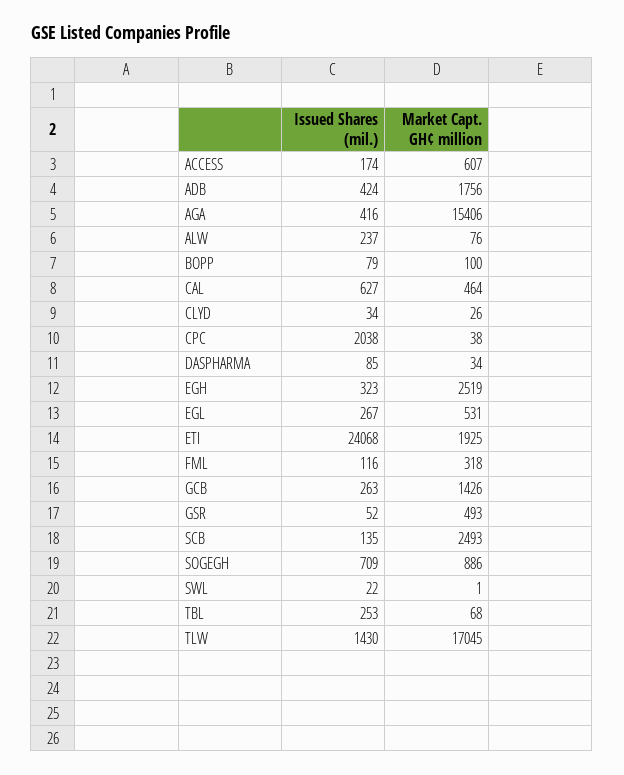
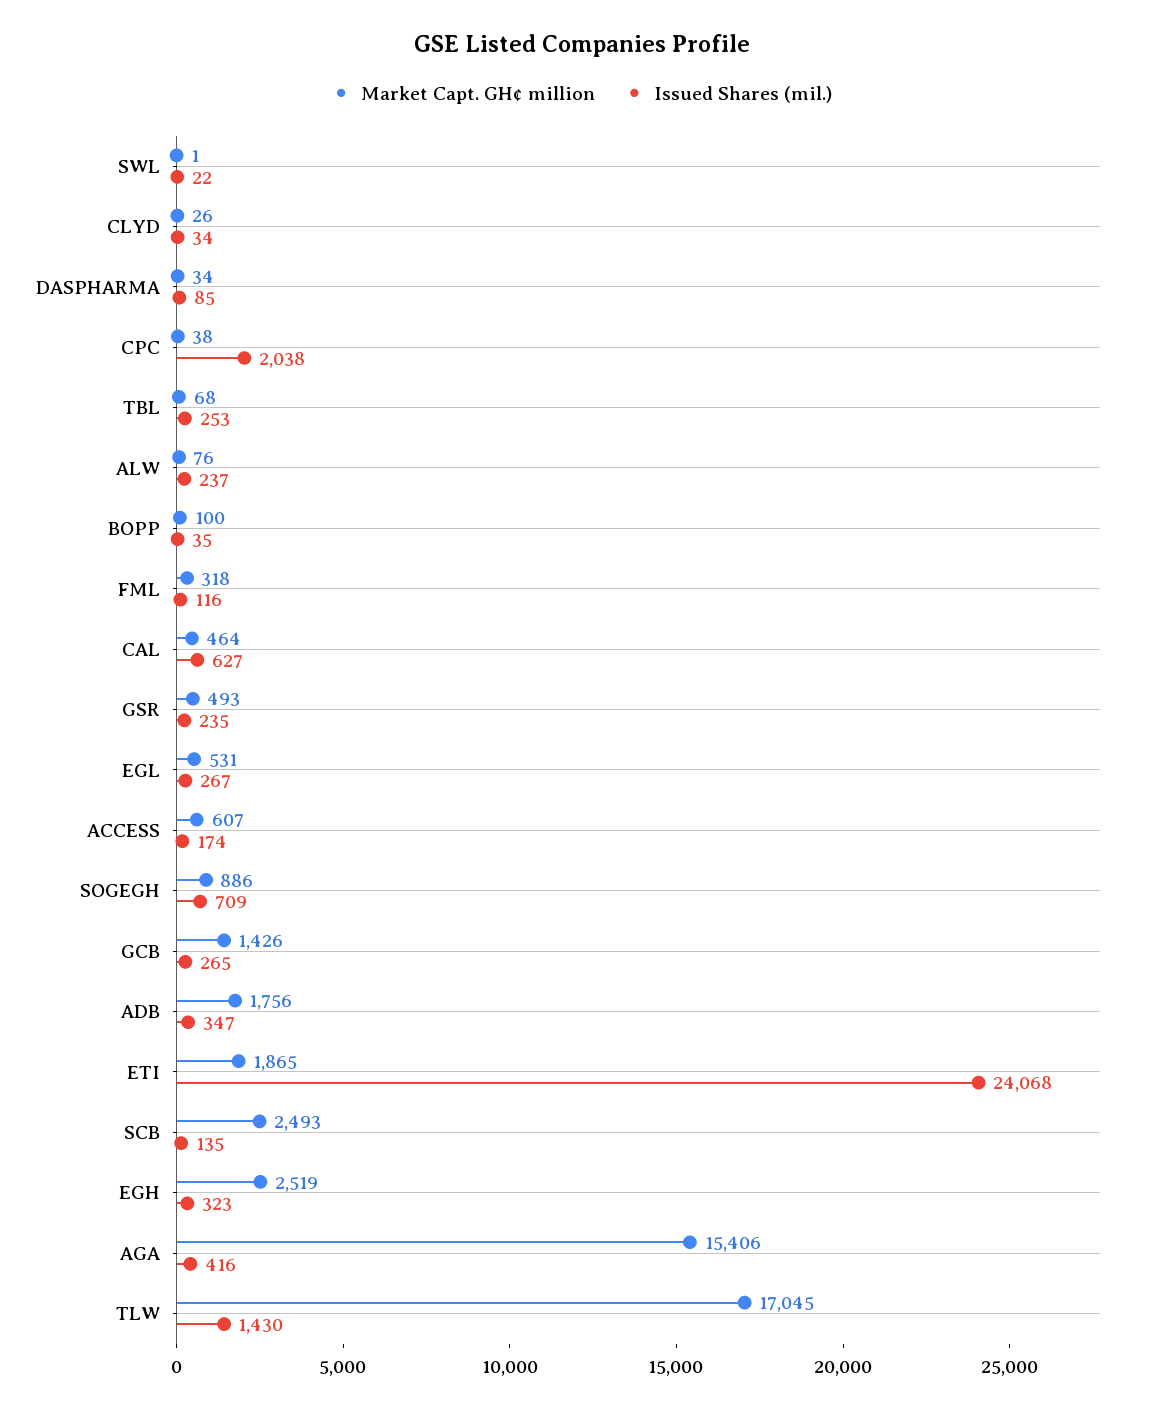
Issued Shares (mil.), ADB: 424 -> 347
Issued Shares (mil.), BOPP: 79 -> 35
Market Capt. GH¢ million, ETI: 1925 -> 1865
Issued Shares (mil.), GCB: 263 -> 265
Issued Shares (mil.), GSR: 52 -> 235

